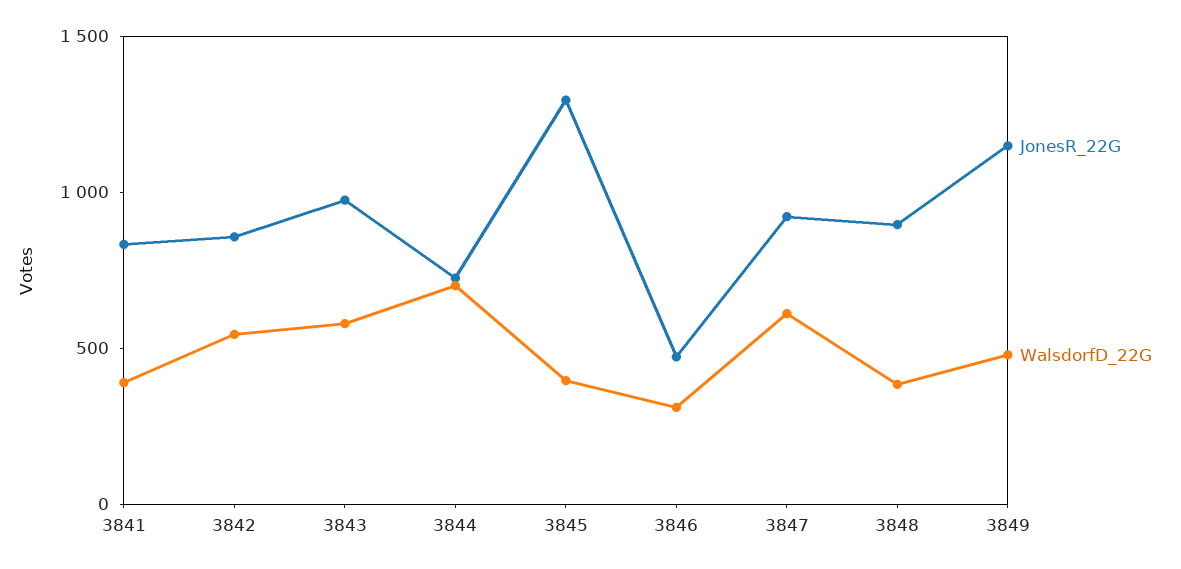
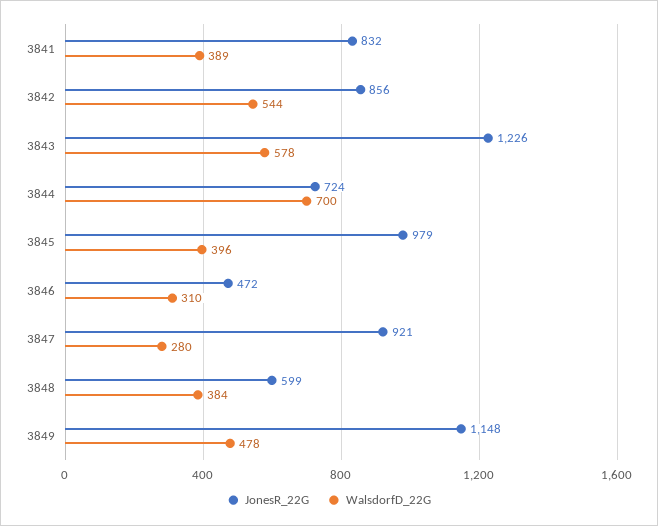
JonesR_22G, 3843: 1000 -> 1226
JonesR_22G, 3845: 1300 -> 979
WalsdorfD_22G, 3847: 600 -> 280
JonesR_22G, 3848: 900 -> 599

